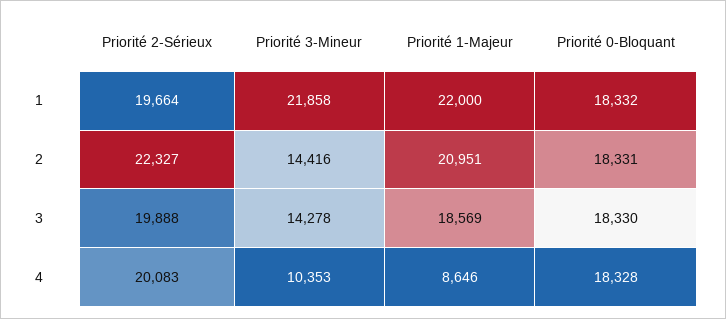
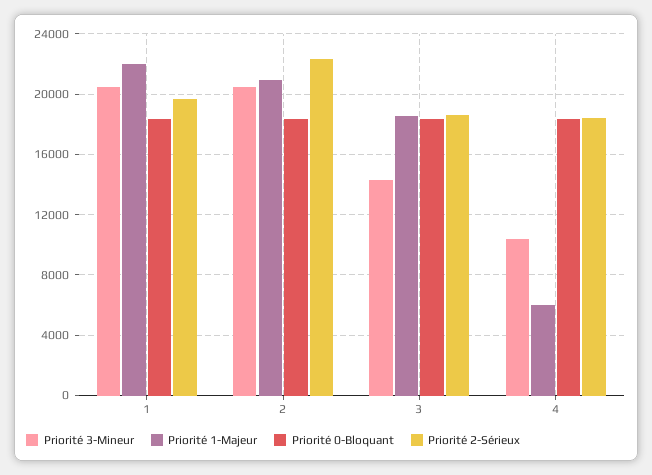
Priorité 3-Mineur, 1: 21858 -> 20500
Priorité 3-Mineur, 2: 14416 -> 20500
Priorité 2-Sérieux, 3: 19888 -> 18500
Priorité 2-Sérieux, 4: 20083 -> 18500
Priorité 1-Majeur, 4: 8646 -> 6000

